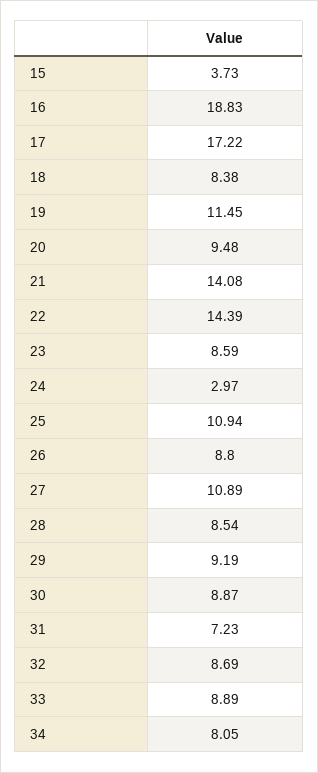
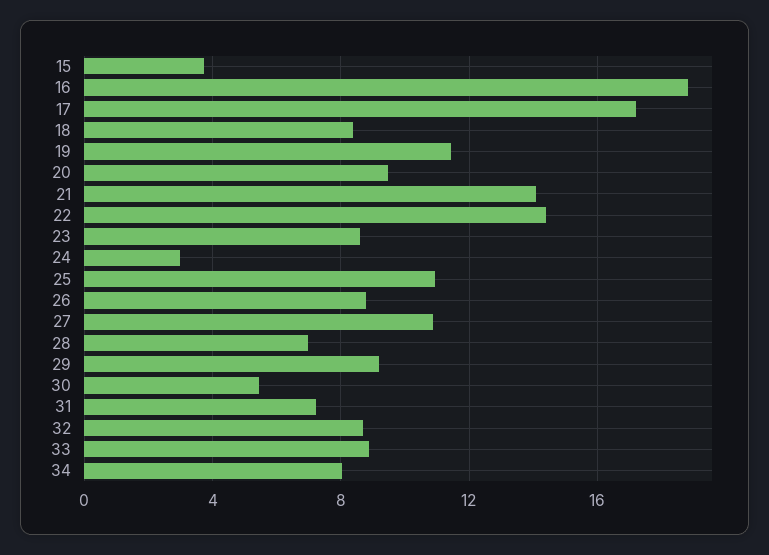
28: 8.54 -> 7
30: 8.87 -> 5.5

